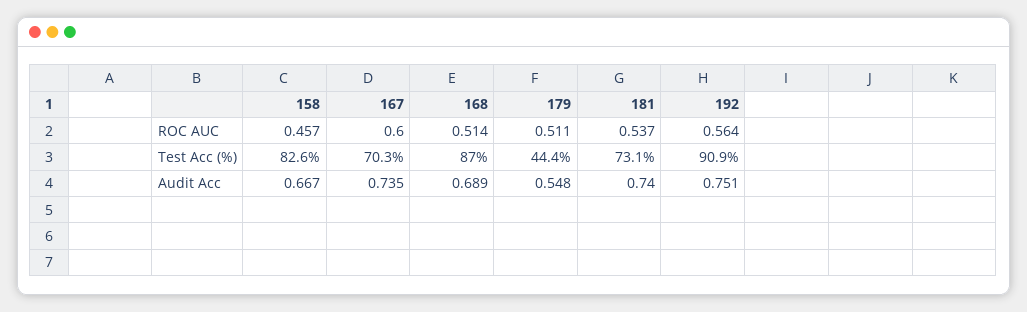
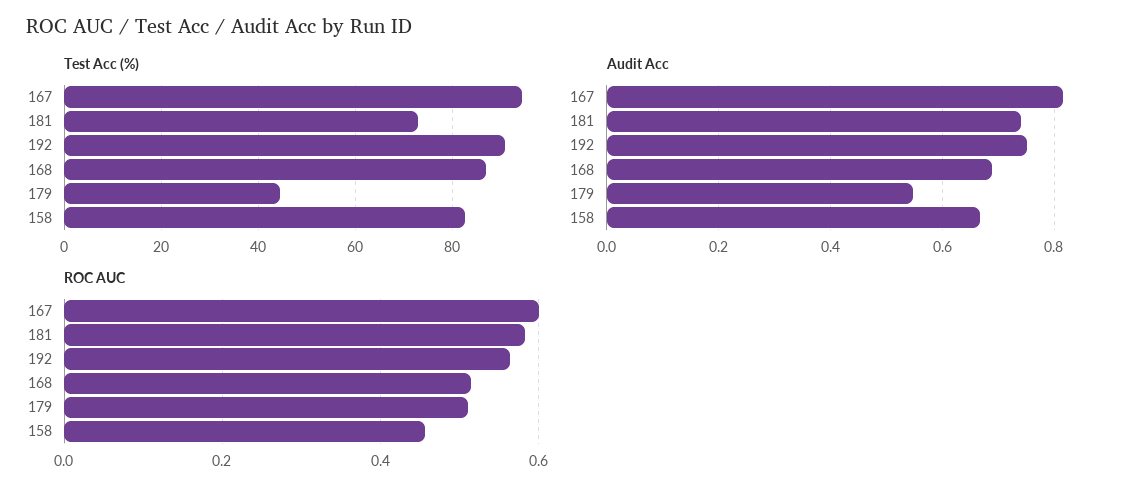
ROC AUC, 181: 0.537 -> 0.58
Test Acc (%), 167: 70.3 -> 94
Audit Acc, 167: 0.735 -> 0.82

